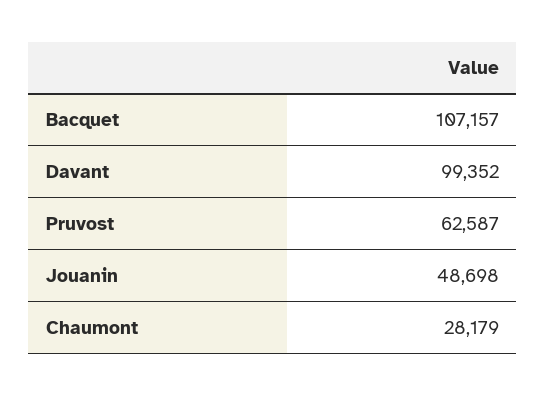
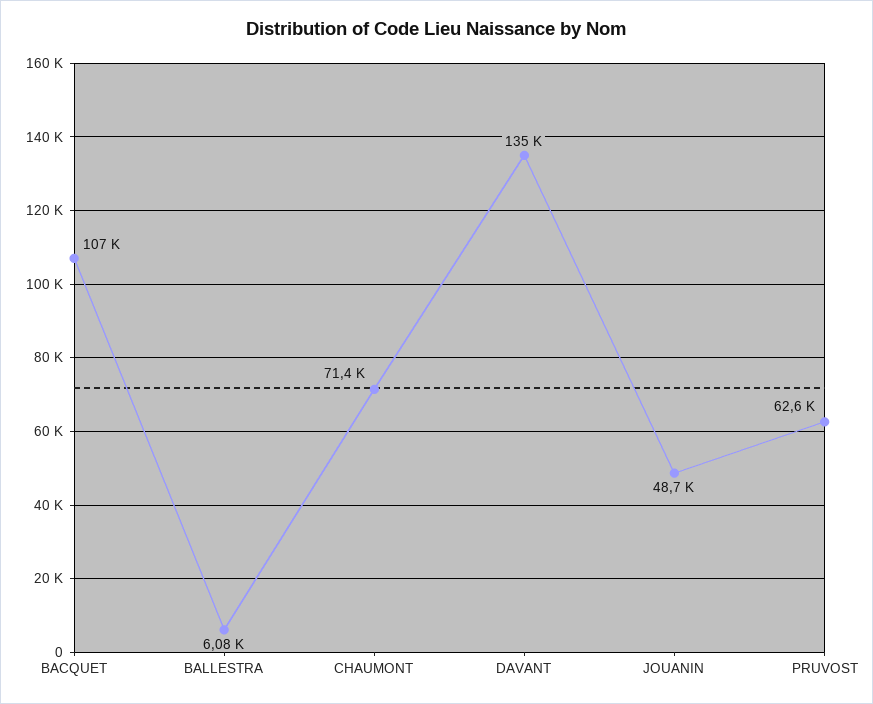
Davant: 99352 -> 135000
Chaumont: 28179 -> 71400
BALLESTRA: none -> 6080

